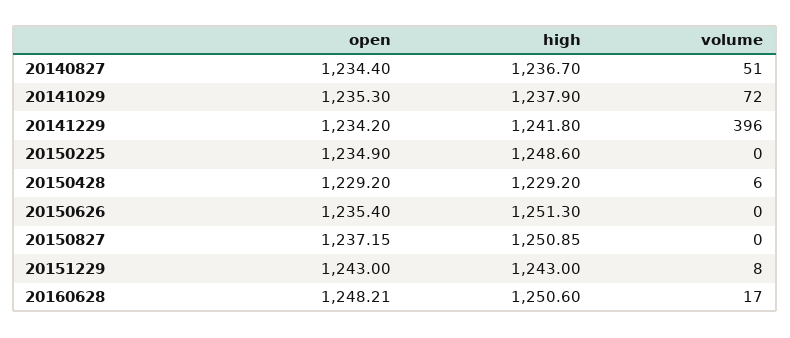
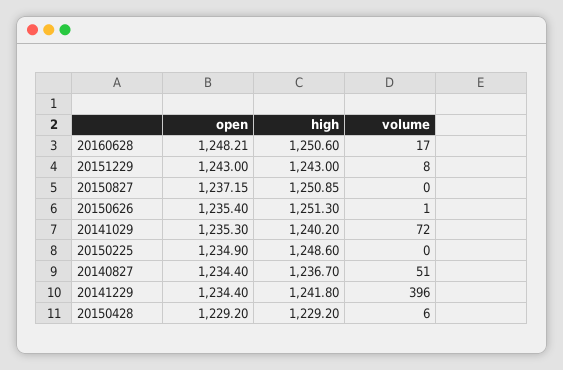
high, 20141029: 1237.9 -> 1240.2
open, 20141229: 1234.2 -> 1234.4
volume, 20150626: 0 -> 1

